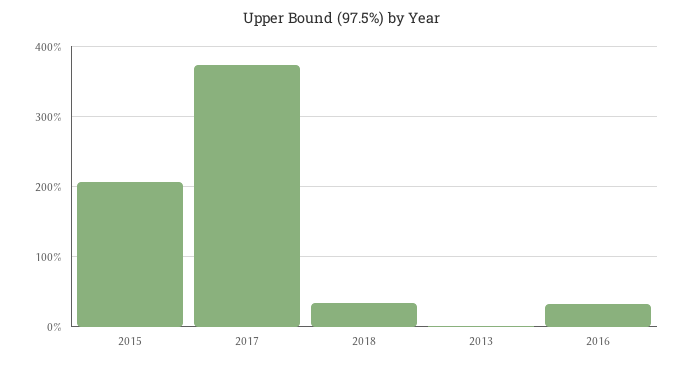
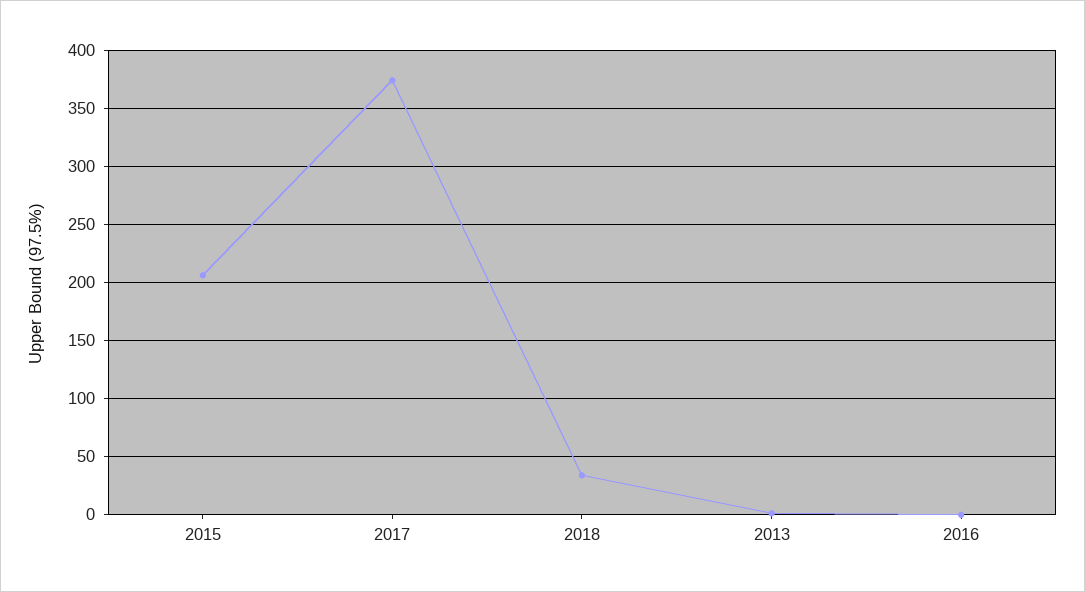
2016: 30 -> 0

